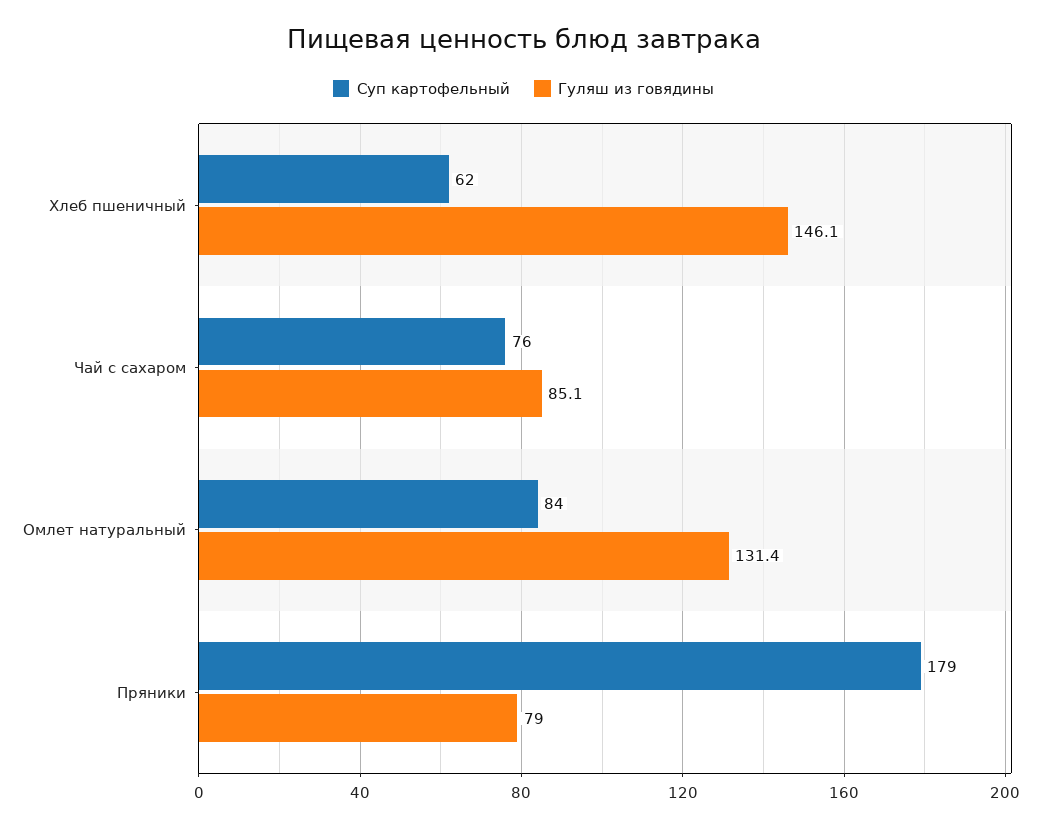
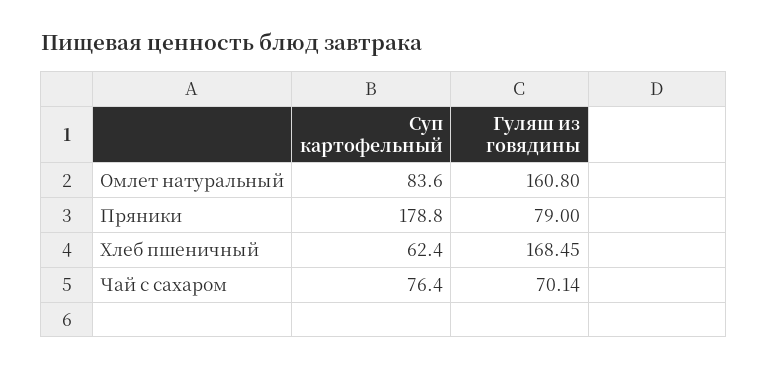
Гуляш из говядины, Хлеб пшеничный: 146.1 -> 168.45
Гуляш из говядины, Чай с сахаром: 85.1 -> 70.14
Гуляш из говядины, Омлет натуральный: 131.4 -> 160.8

